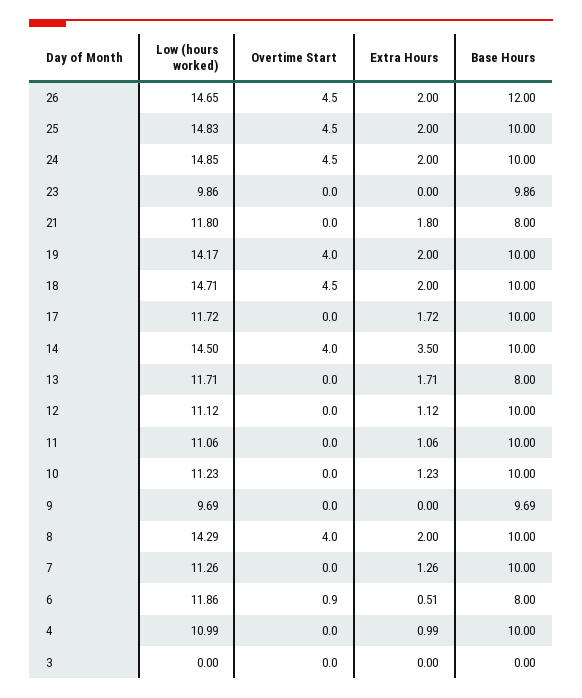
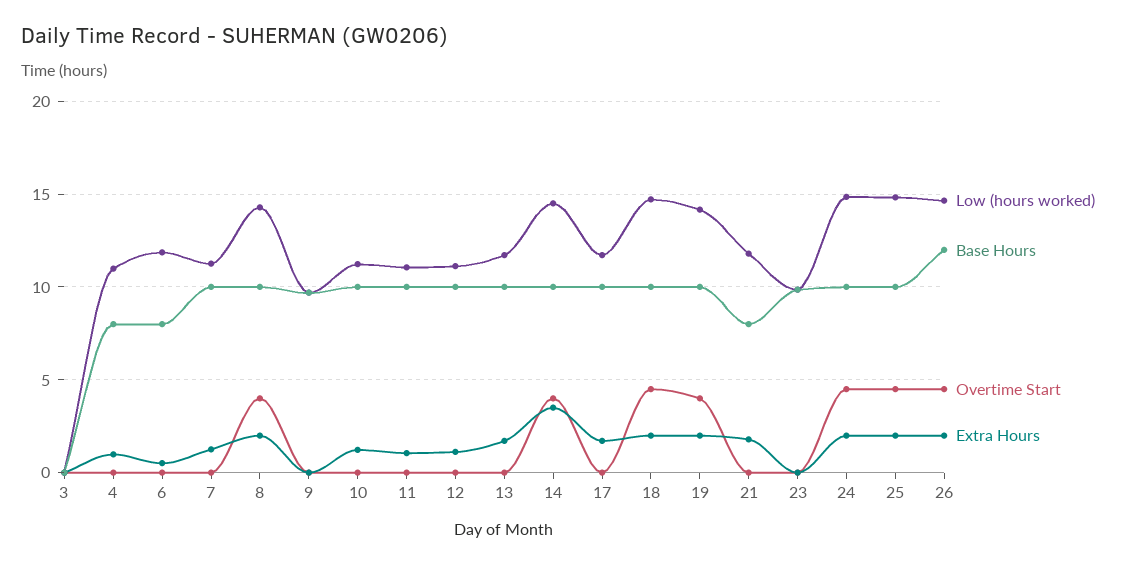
Base Hours, 13: 8 -> 10
Overtime Start, 6: 0.9 -> 0
Base Hours, 4: 10 -> 8

